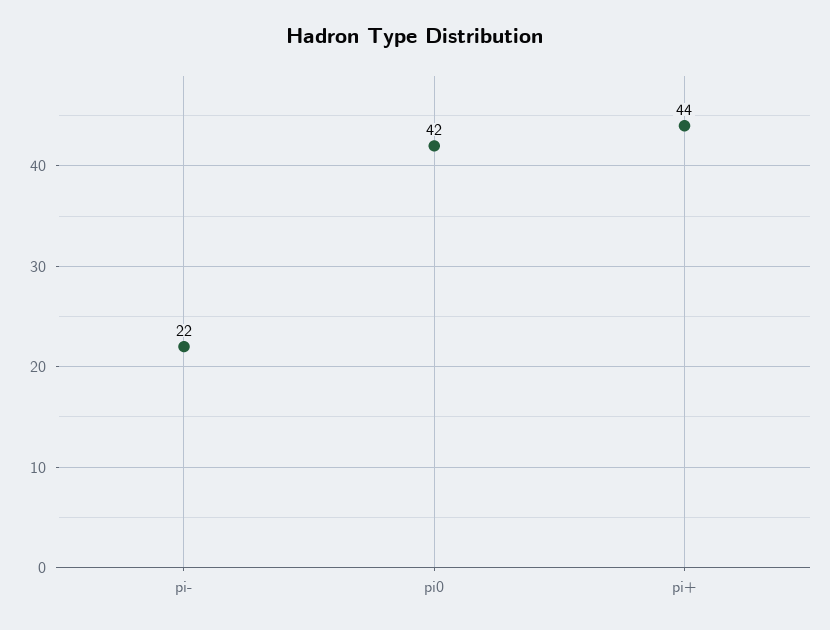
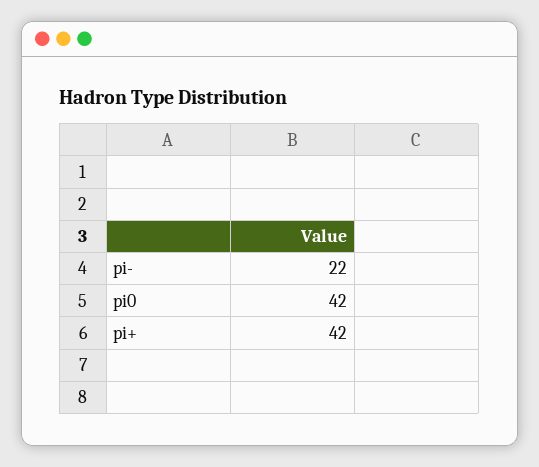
pi+: 44 -> 42

